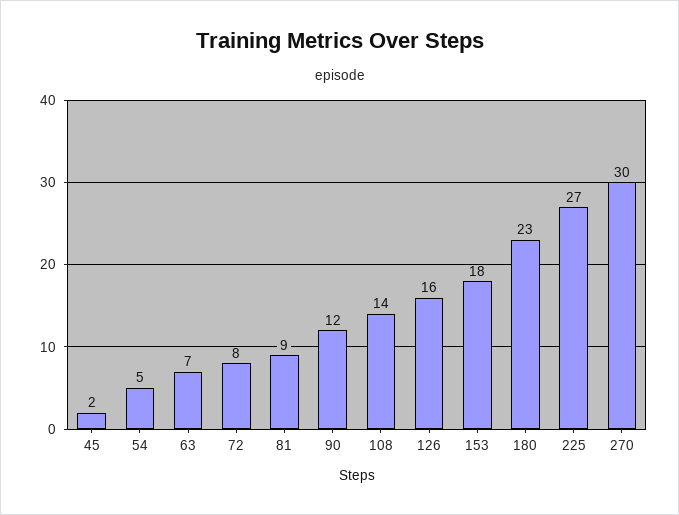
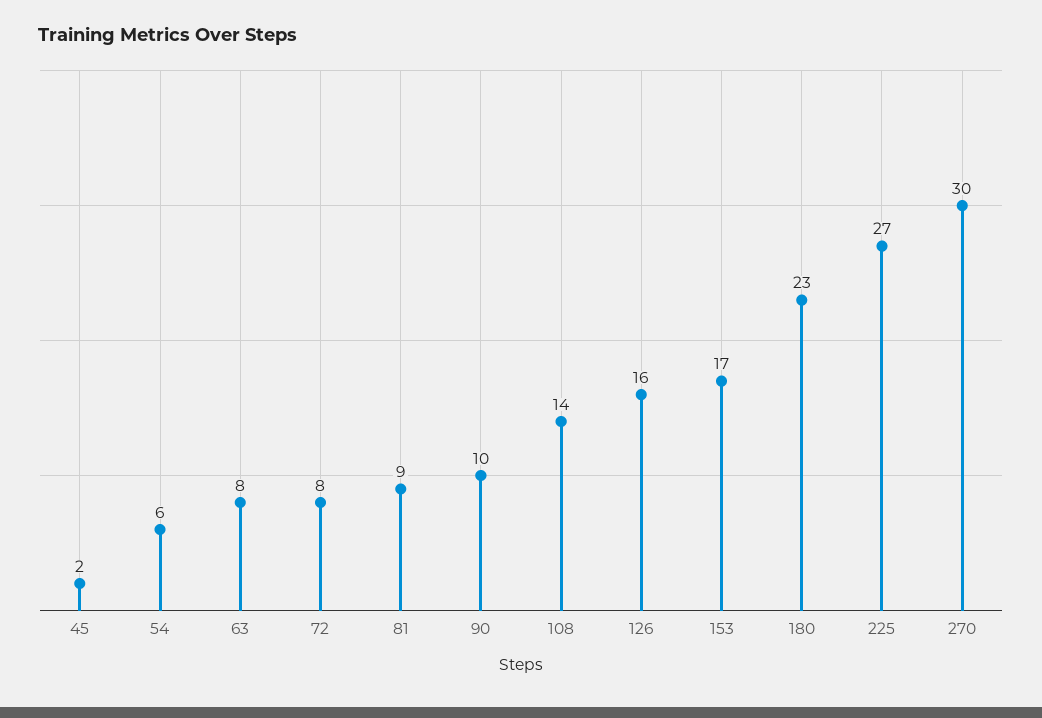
54: 5 -> 6
63: 7 -> 8
90: 12 -> 10
153: 18 -> 17

